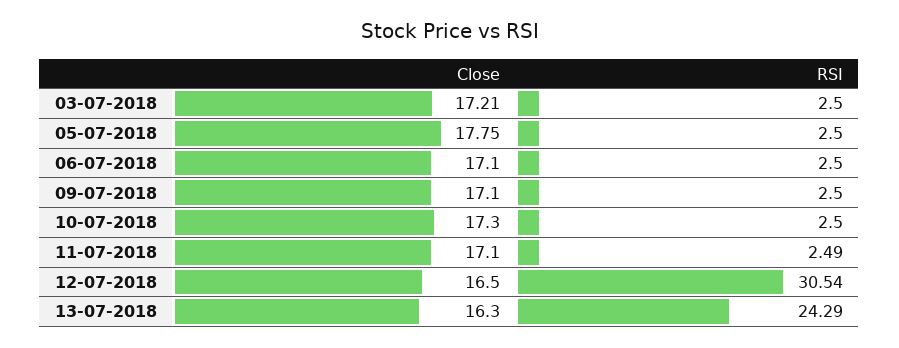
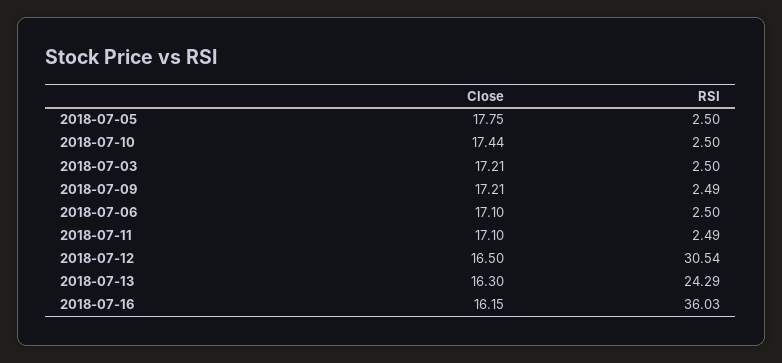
Close, 09-07-2018: 17.1 -> 17.21
RSI, 09-07-2018: 2.5 -> 2.49
Close, 10-07-2018: 17.3 -> 17.44
Close, 2018-07-16: none -> 16.15
RSI, 2018-07-16: none -> 36.03

